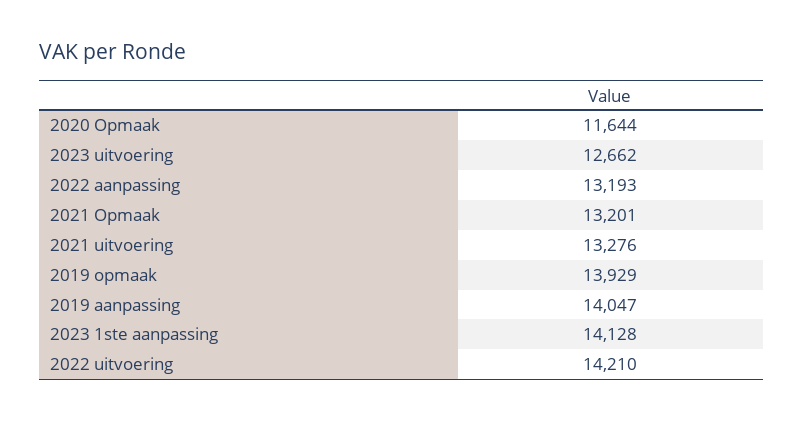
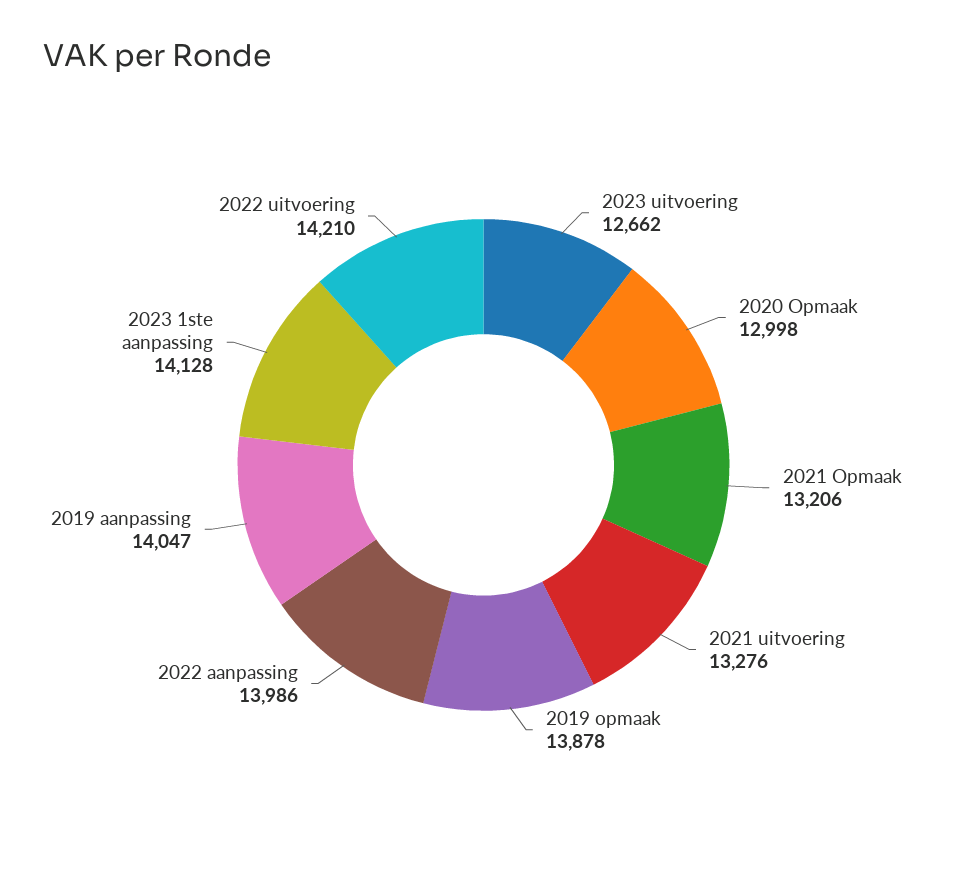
2020 Opmaak: 11644 -> 12998
2022 aanpassing: 13193 -> 13986
2021 Opmaak: 13201 -> 13206
2019 opmaak: 13929 -> 13878

